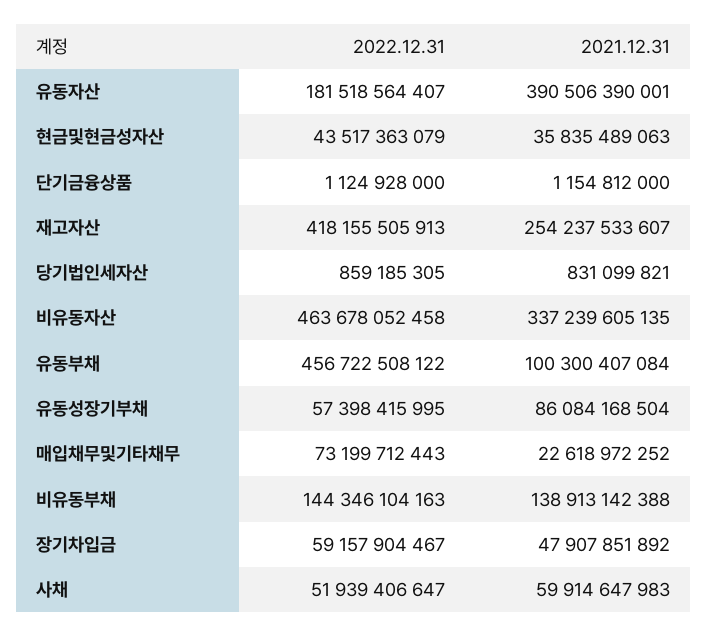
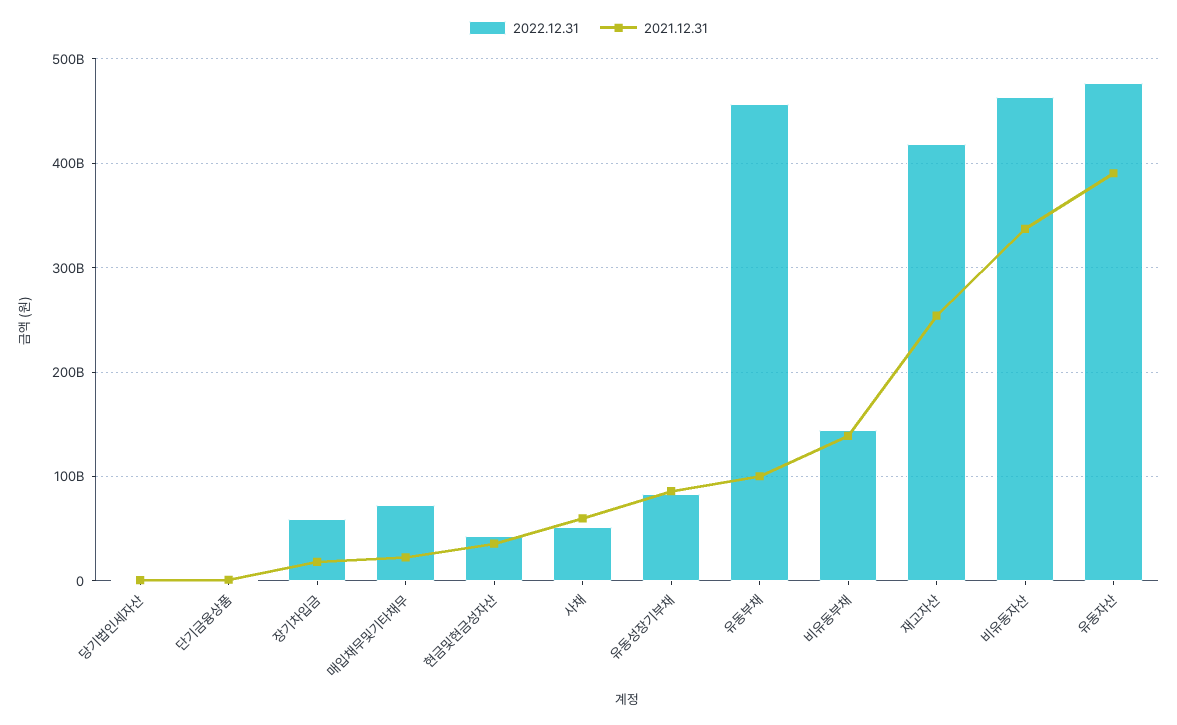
2022.12.31, 유동자산: 181518564407 -> 480000000000
2022.12.31, 유동성장기부채: 57398415995 -> 80000000000
2021.12.31, 장기차입금: 47907851892 -> 20000000000

